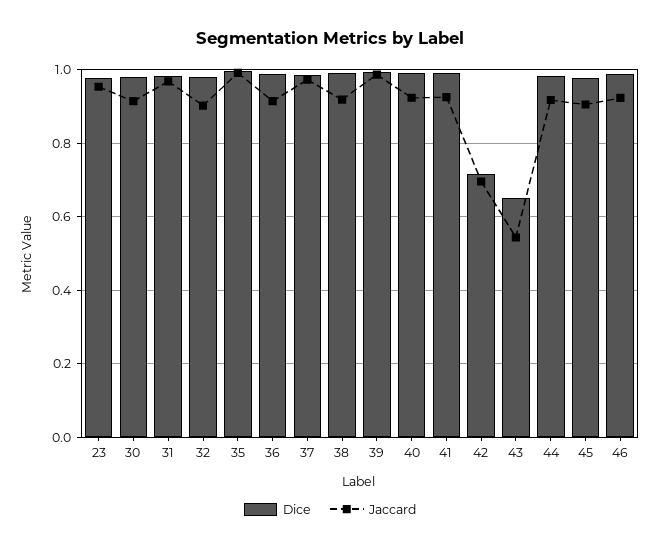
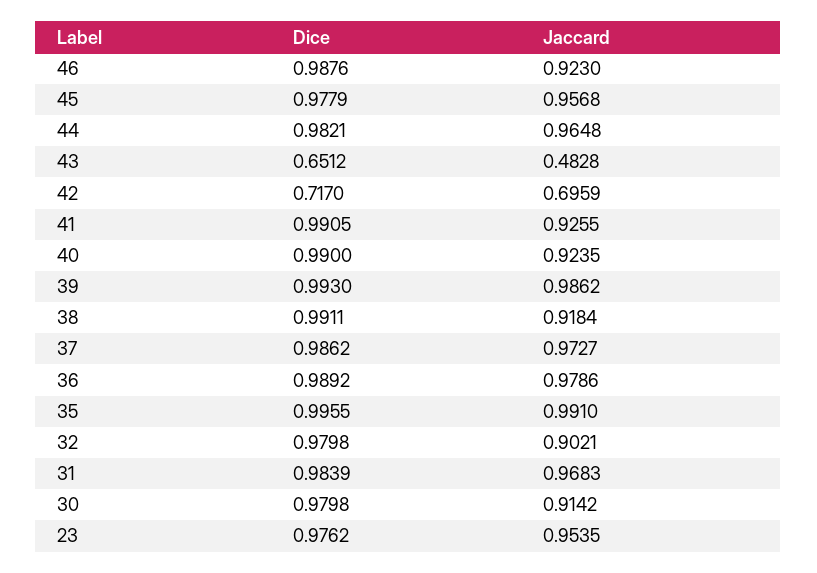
Jaccard, 36: 0.92 -> 0.9786
Jaccard, 43: 0.54 -> 0.4828
Jaccard, 44: 0.92 -> 0.9648
Jaccard, 45: 0.9 -> 0.9568

